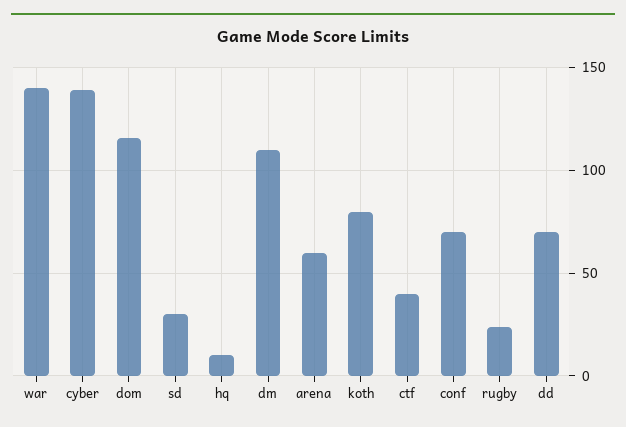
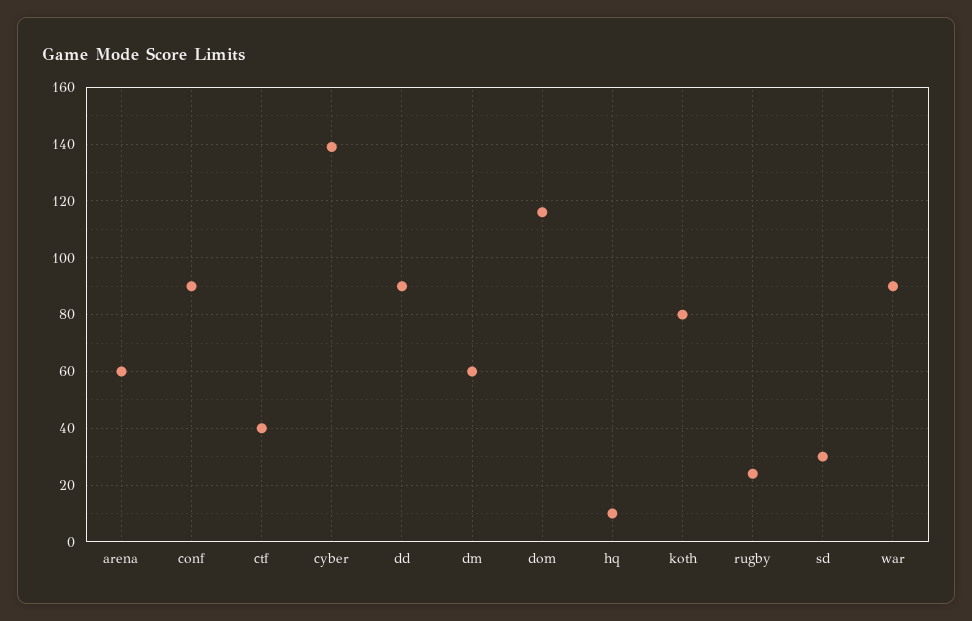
war: 140 -> 90
dm: 110 -> 60
conf: 70 -> 90
dd: 70 -> 90

